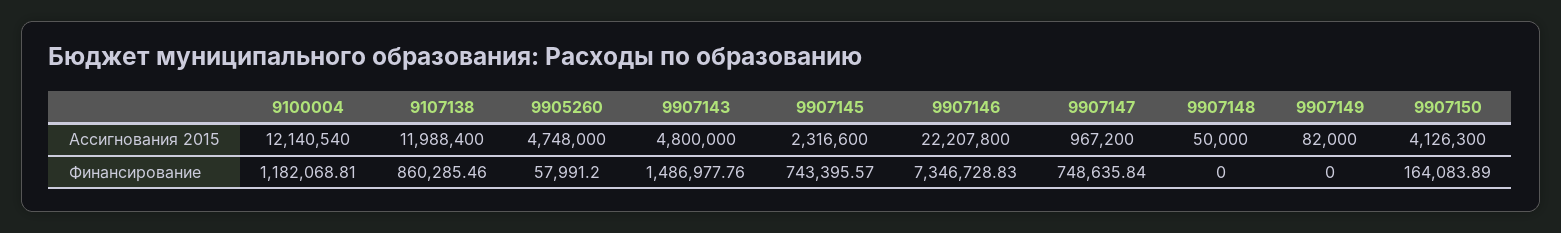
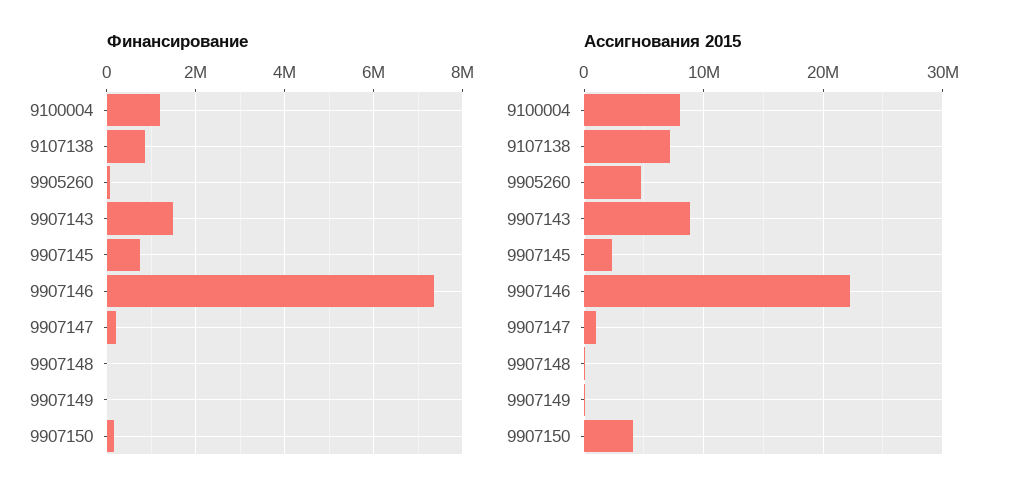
Ассигнования 2015, 9100004: 12140540 -> 8000000
Ассигнования 2015, 9107138: 11988400 -> 7000000
Ассигнования 2015, 9907143: 4800000 -> 9000000
Финансирование, 9907147: 748635.84 -> 200000

